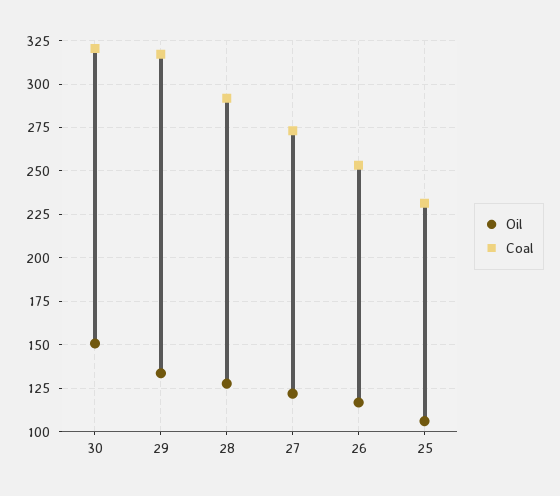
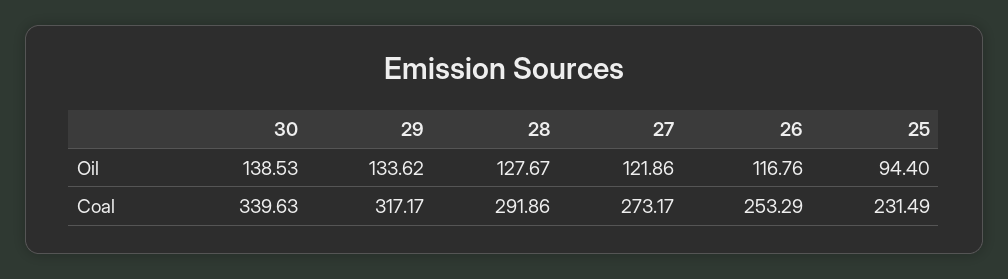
Oil, 30: 150 -> 138.53
Coal, 30: 320 -> 339.63
Oil, 25: 105 -> 94.4

